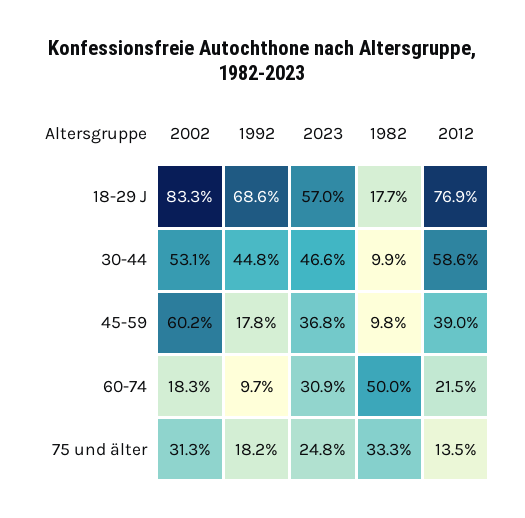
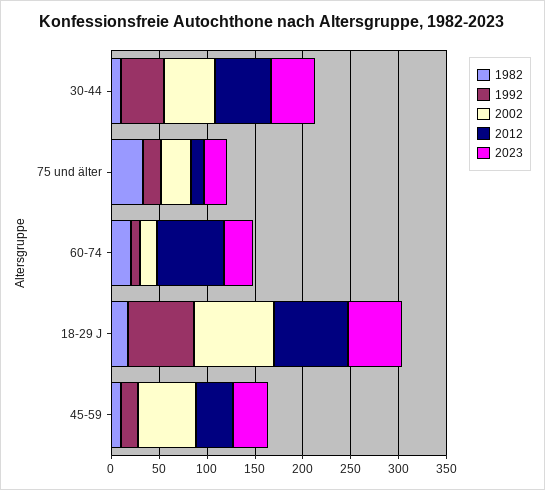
1982, 60-74: 50 -> 20
2012, 60-74: 21.5 -> 70

